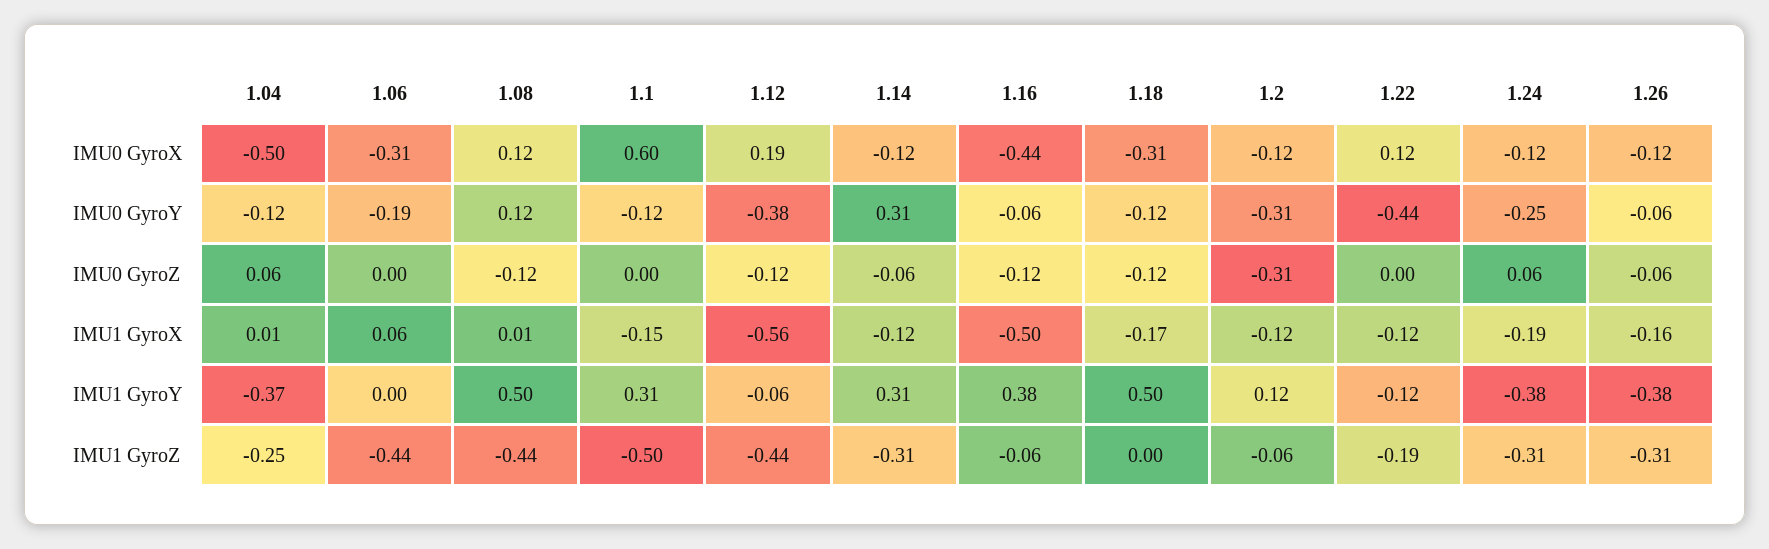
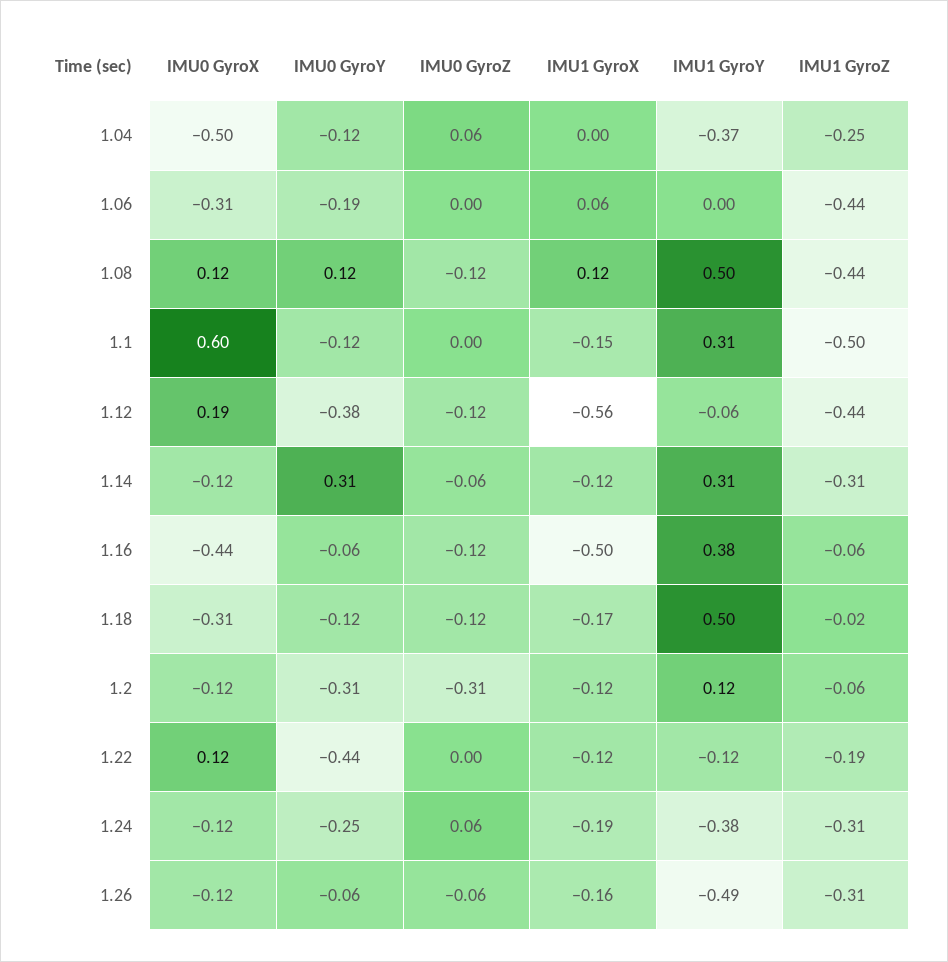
1.04, IMU1 GyroX: 0.01 -> 0
1.08, IMU1 GyroX: 0.01 -> 0.12
1.26, IMU1 GyroY: -0.38 -> -0.49
1.18, IMU1 GyroZ: 0 -> -0.02

